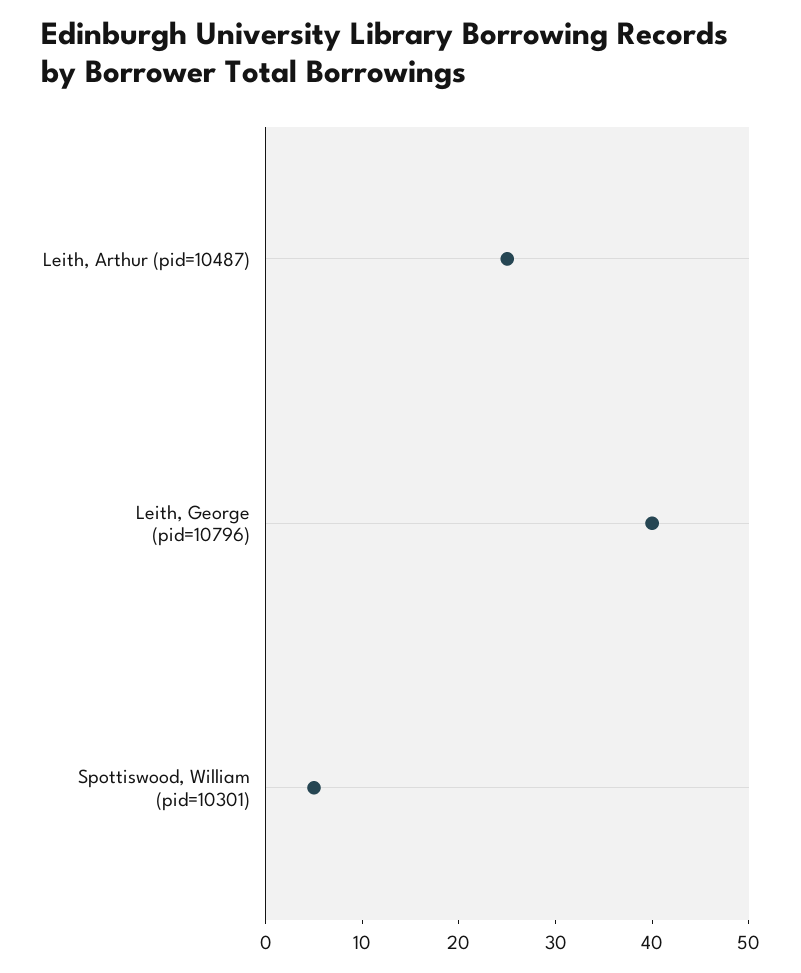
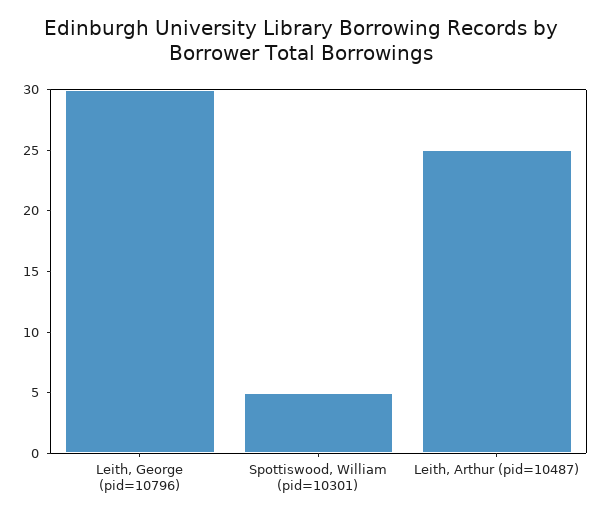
Leith, George (pid=10796): 40 -> 30

